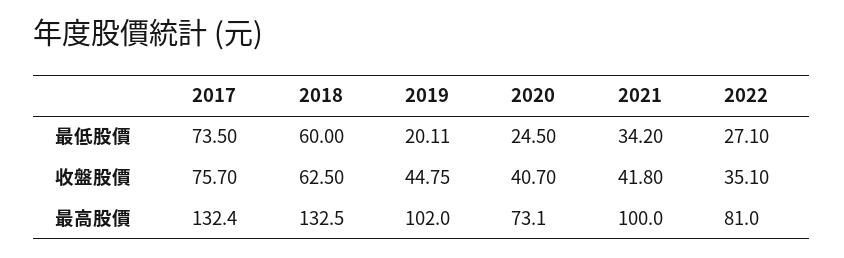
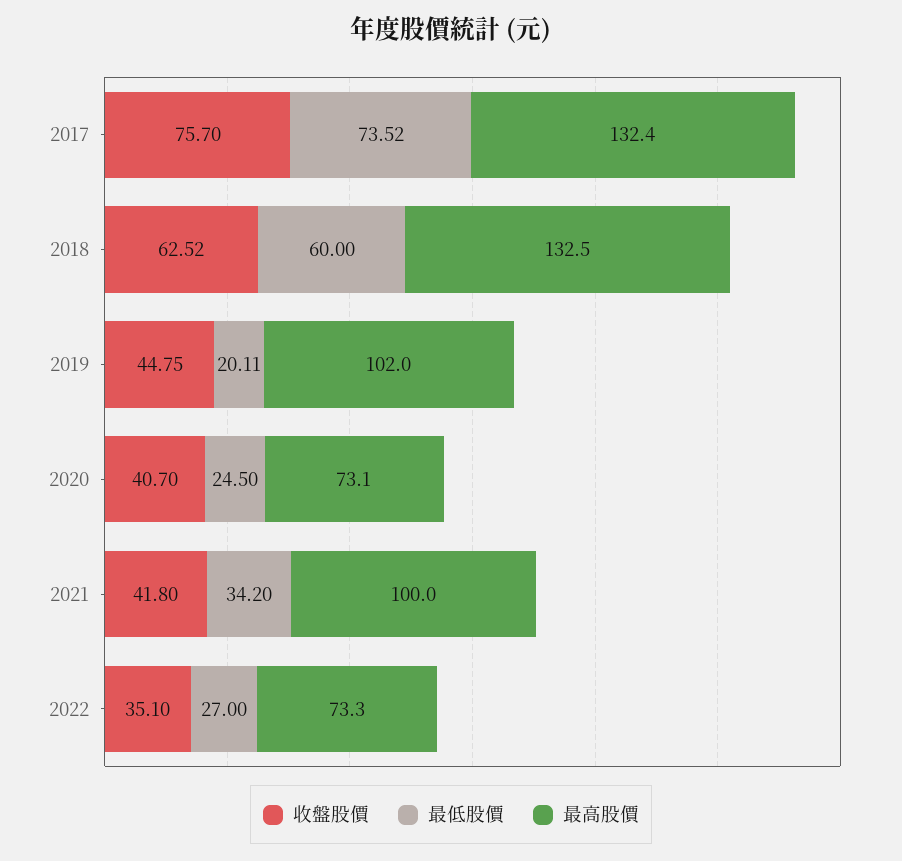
最低股價, 2017: 73.5 -> 73.52
最低股價, 2022: 27.1 -> 27
收盤股價, 2018: 62.5 -> 62.52
最高股價, 2022: 81 -> 73.3

